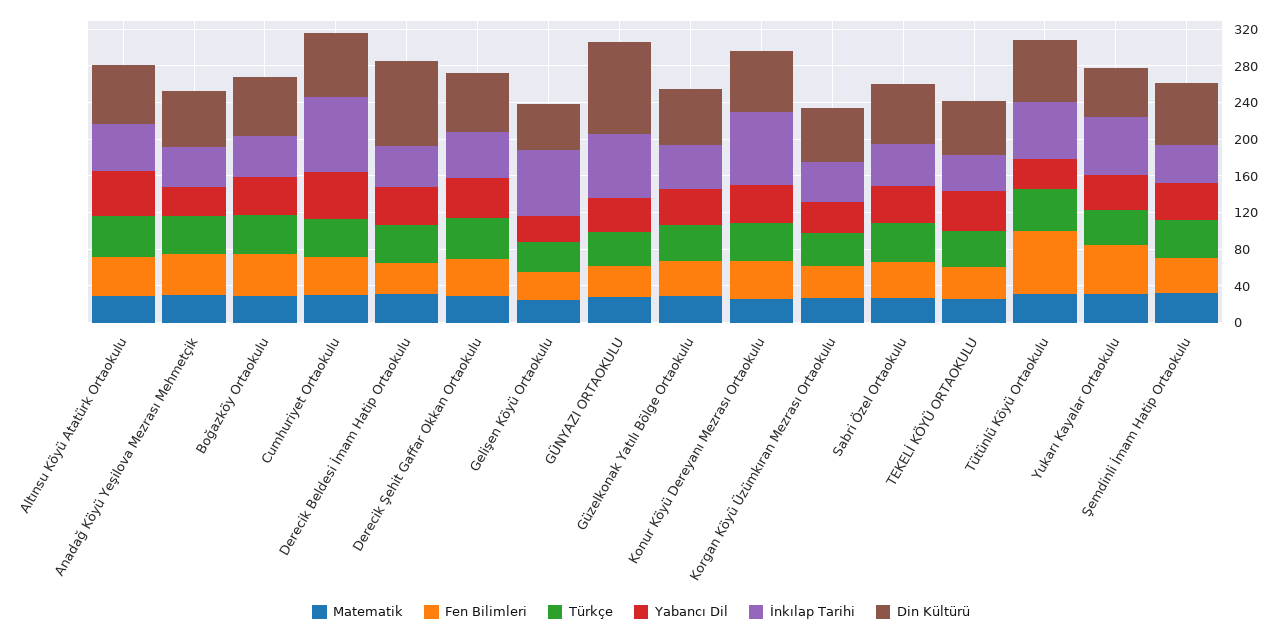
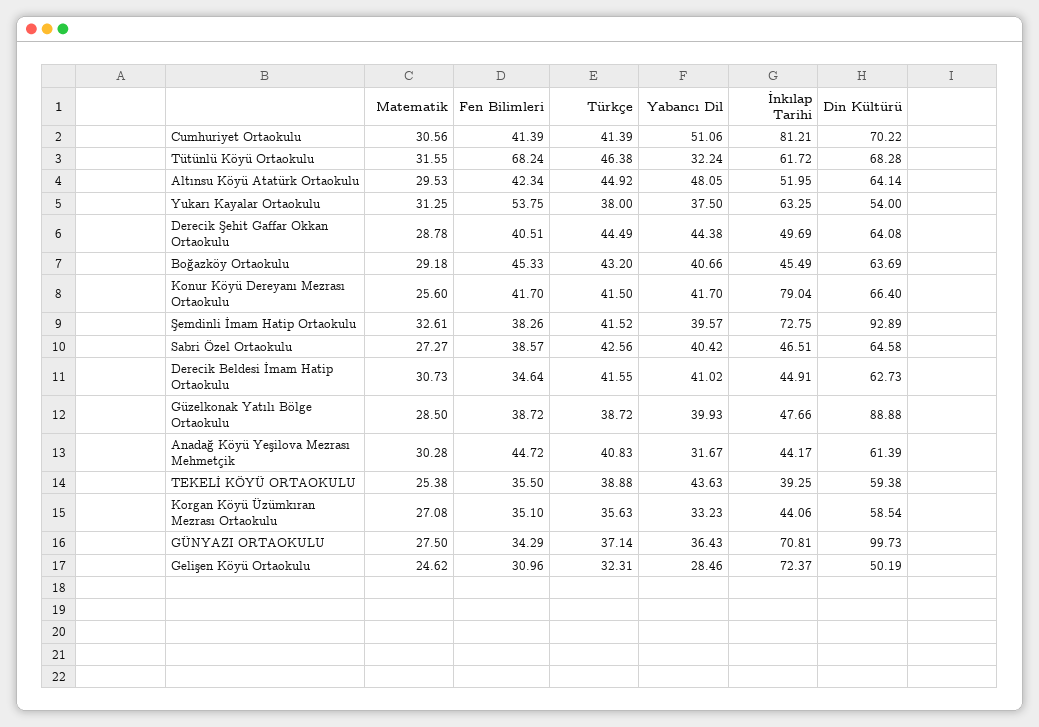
Din Kültürü, Derecik Beldesi İmam Hatip Ortaokulu: 90 -> 62.73
Din Kültürü, Güzelkonak Yatılı Bölge Ortaokulu: 60 -> 88.88
İnkılap Tarihi, Şemdinli İmam Hatip Ortaokulu: 40 -> 72.75
Din Kültürü, Şemdinli İmam Hatip Ortaokulu: 70 -> 92.89

